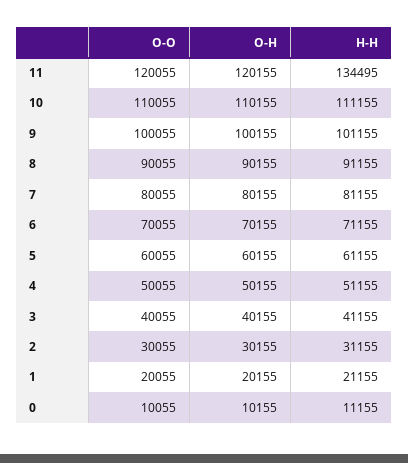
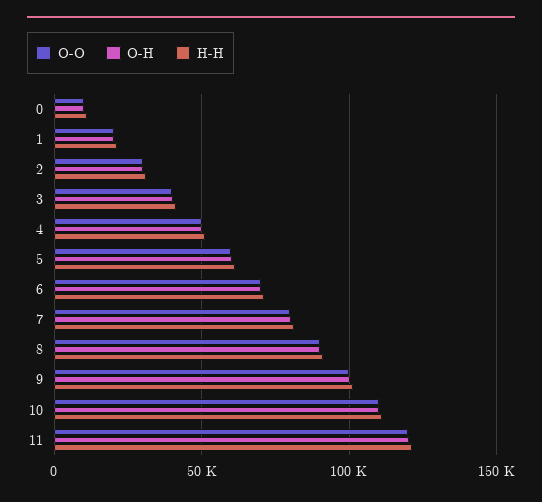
H-H, 11: 134495 -> 120000

